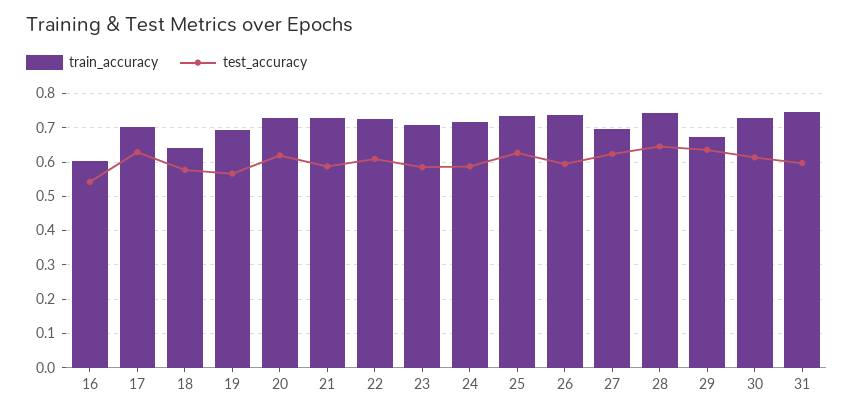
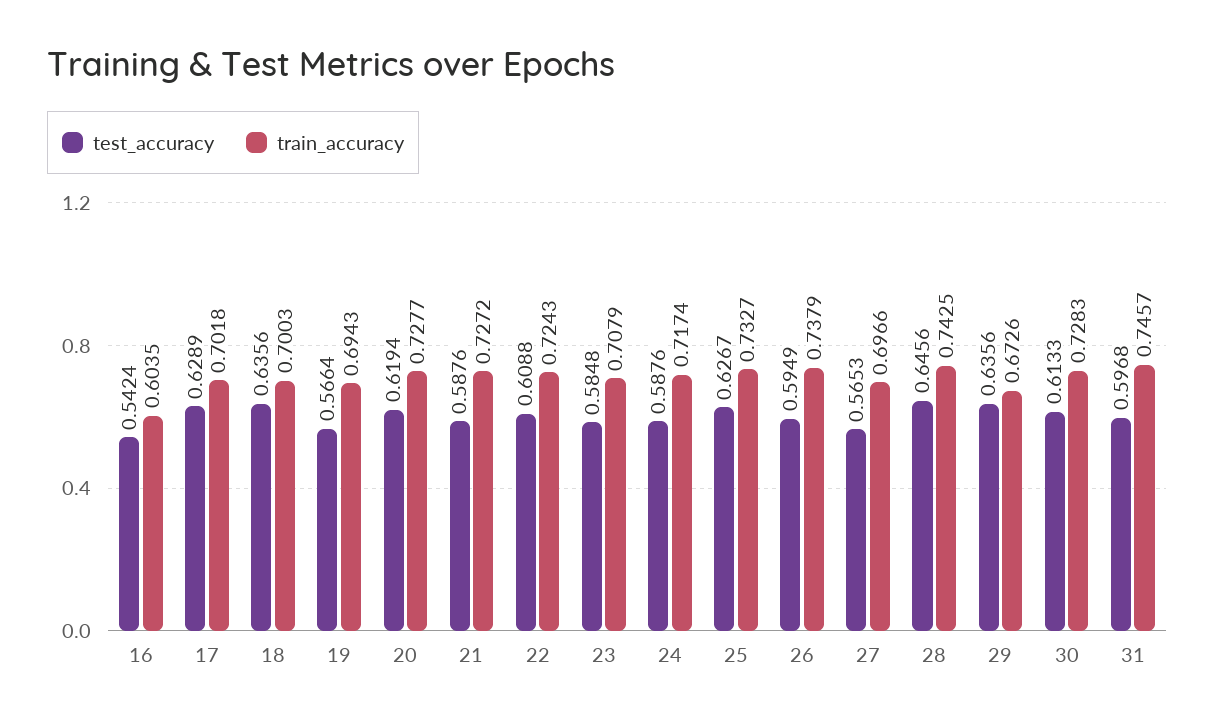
train_accuracy, 18: 0.64 -> 0.7003
test_accuracy, 18: 0.58 -> 0.6356
test_accuracy, 27: 0.62 -> 0.5653

